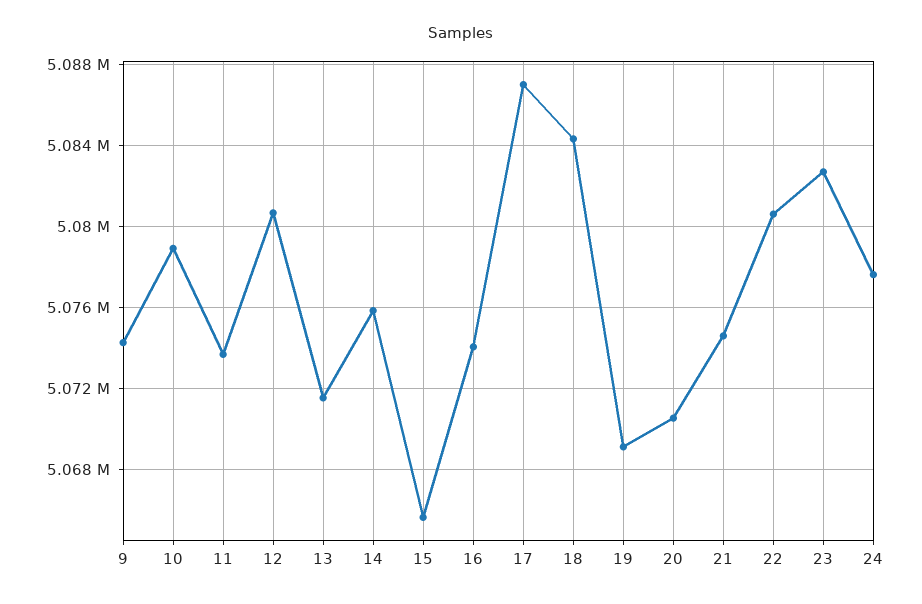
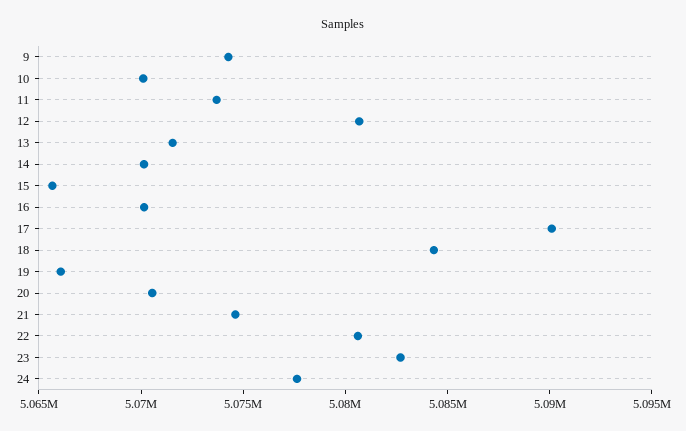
10: 5079000 -> 5070000
14: 5076000 -> 5070000
16: 5074000 -> 5070000
17: 5087000 -> 5090000
19: 5069000 -> 5066000

